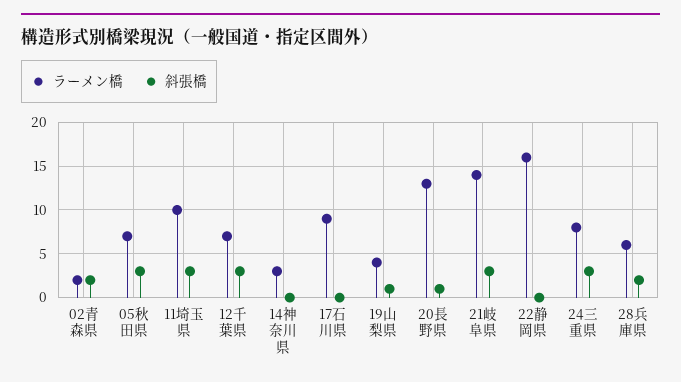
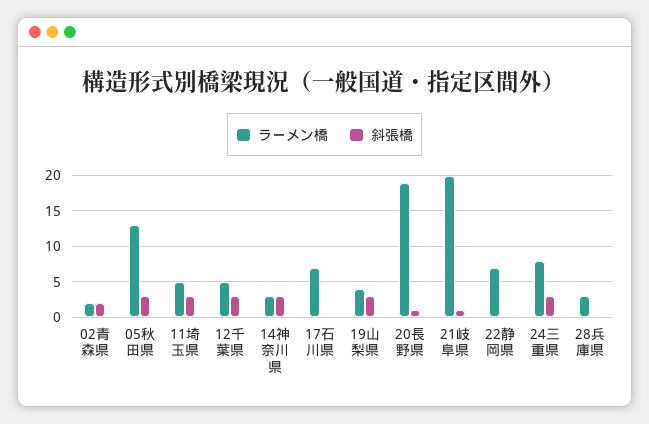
ラーメン橋, 05秋田県: 7 -> 13
ラーメン橋, 11埼玉県: 10 -> 5
ラーメン橋, 12千葉県: 7 -> 5
斜張橋, 14神奈川県: 0 -> 3
ラーメン橋, 17石川県: 9 -> 7
斜張橋, 19山梨県: 1 -> 3
ラーメン橋, 20長野県: 13 -> 19
ラーメン橋, 21岐阜県: 14 -> 20
斜張橋, 21岐阜県: 3 -> 1
ラーメン橋, 22静岡県: 16 -> 7
ラーメン橋, 28兵庫県: 6 -> 3
斜張橋, 28兵庫県: 2 -> 0

